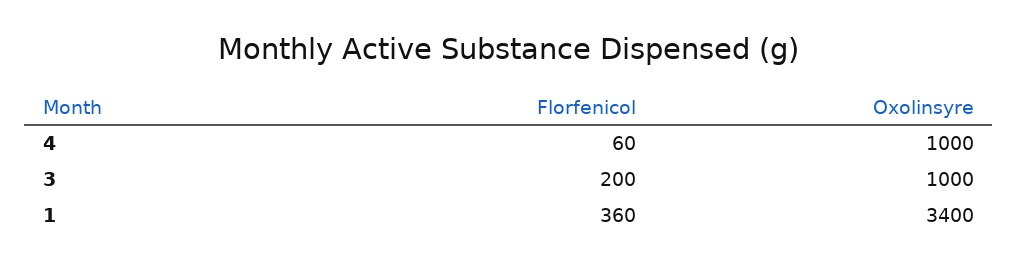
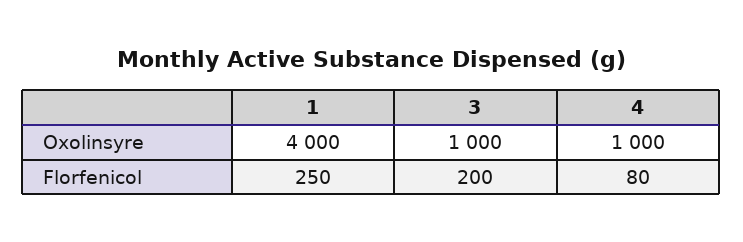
Florfenicol, 4: 60 -> 80
Florfenicol, 1: 360 -> 250
Oxolinsyre, 1: 3400 -> 4000

